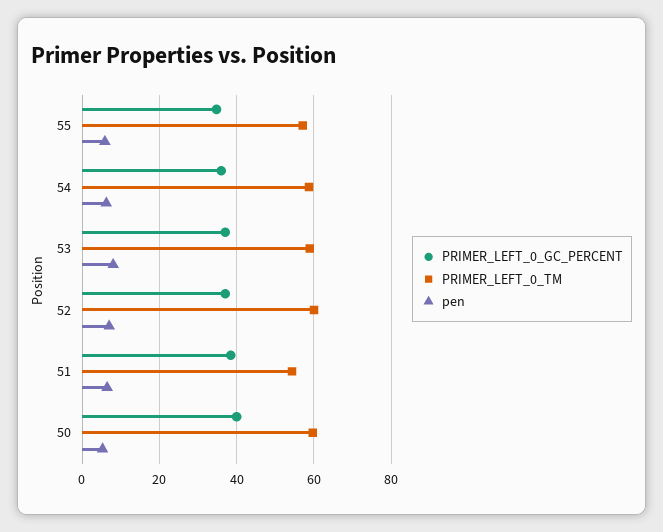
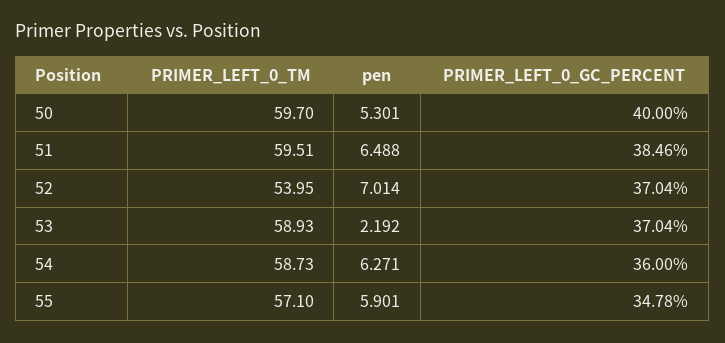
pen, 53: 8 -> 2.192
PRIMER_LEFT_0_TM, 52: 60 -> 53.95
PRIMER_LEFT_0_TM, 51: 54 -> 59.51

